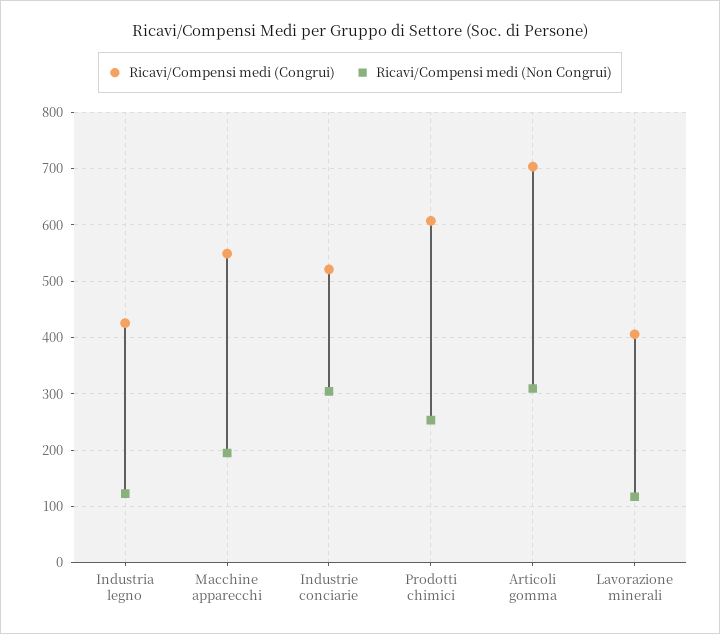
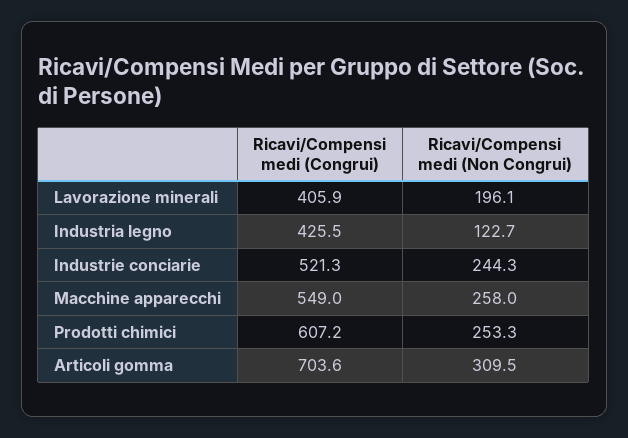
Ricavi/Compensi medi (Non Congrui), Macchine apparecchi: 200 -> 258
Ricavi/Compensi medi (Non Congrui), Industrie conciarie: 300 -> 244.3
Ricavi/Compensi medi (Non Congrui), Lavorazione minerali: 120 -> 196.1

